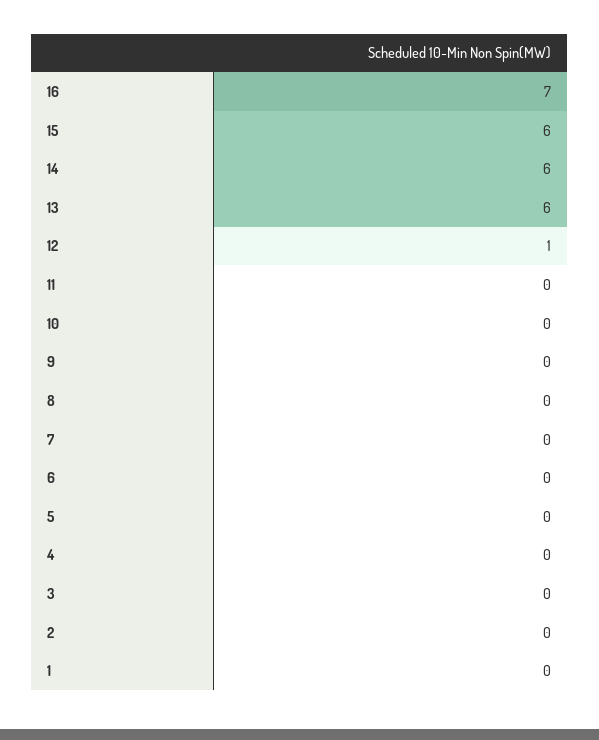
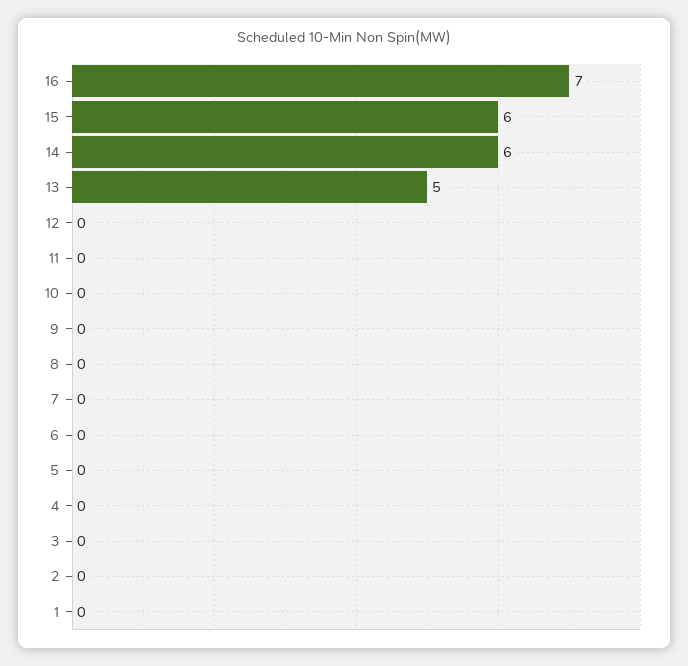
13: 6 -> 5
12: 1 -> 0

